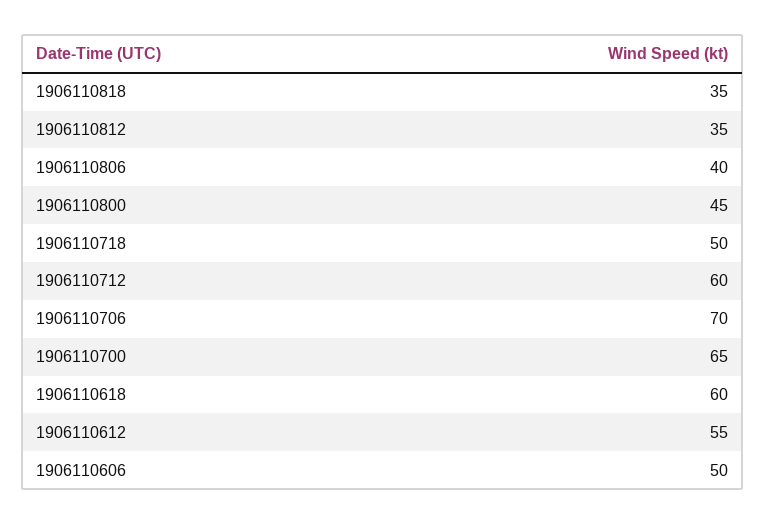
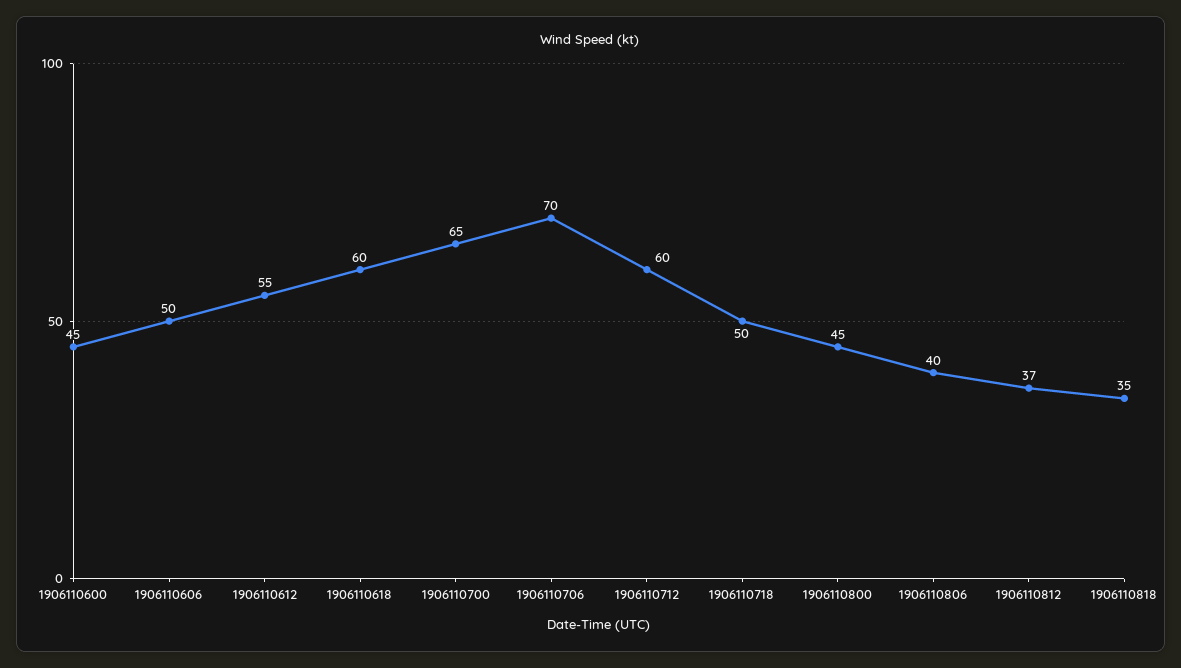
1906110812: 35 -> 37
1906110600: none -> 45

